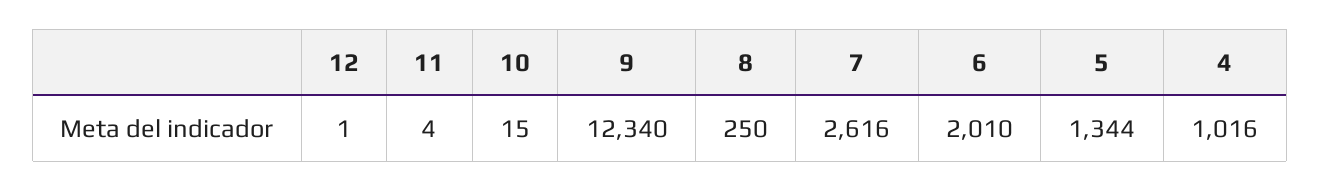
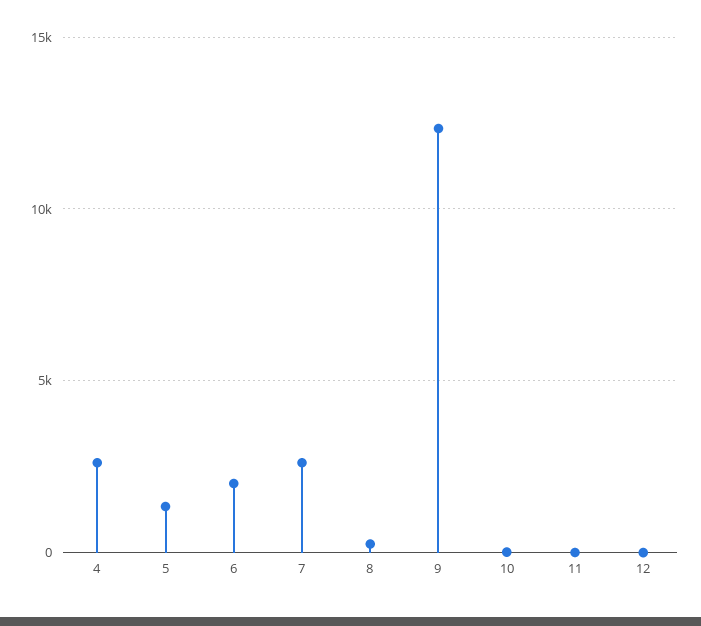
4: 1016 -> 2500

